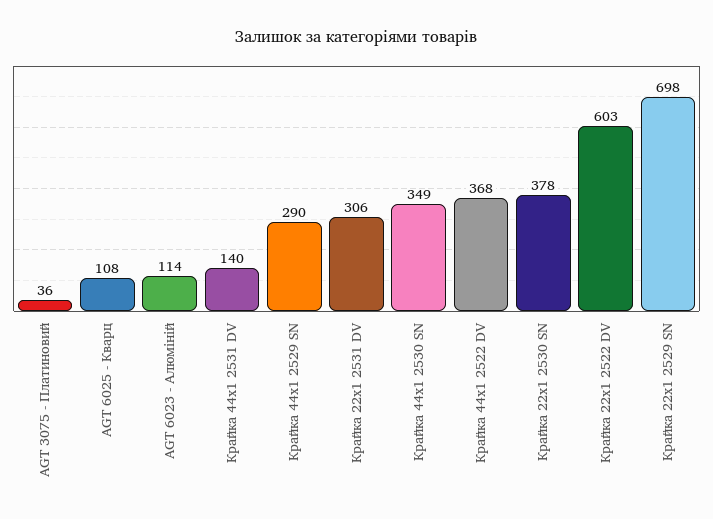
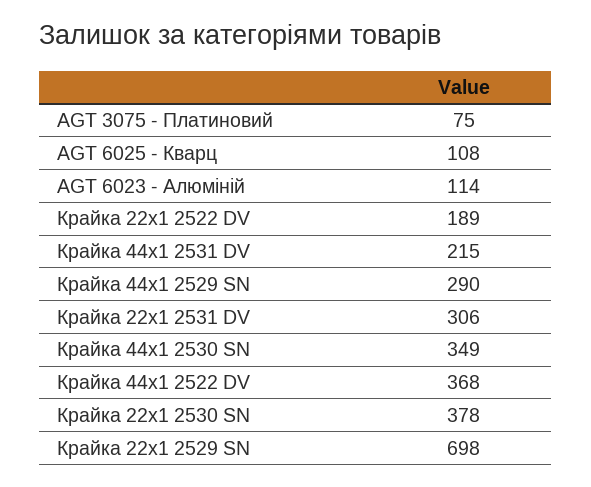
AGT 3075 - Платиновий: 36 -> 75
Крайка 44x1 2531 DV: 140 -> 215
Крайка 22x1 2522 DV: 603 -> 189

